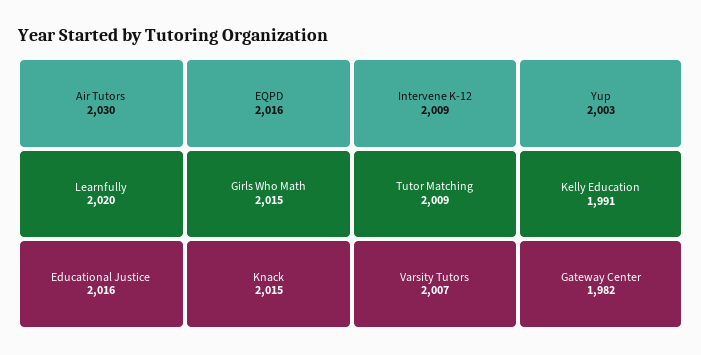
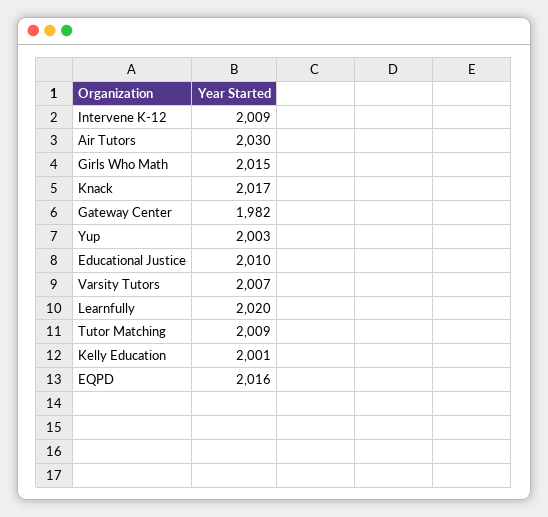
Educational Justice: 2016 -> 2010
Knack: 2015 -> 2017
Kelly Education: 1991 -> 2001

